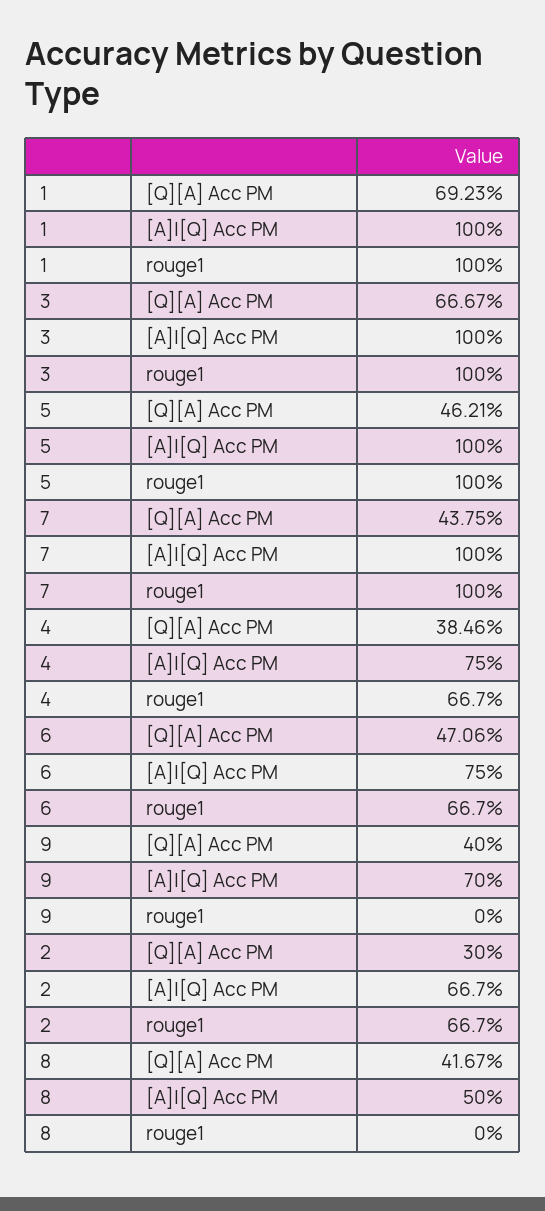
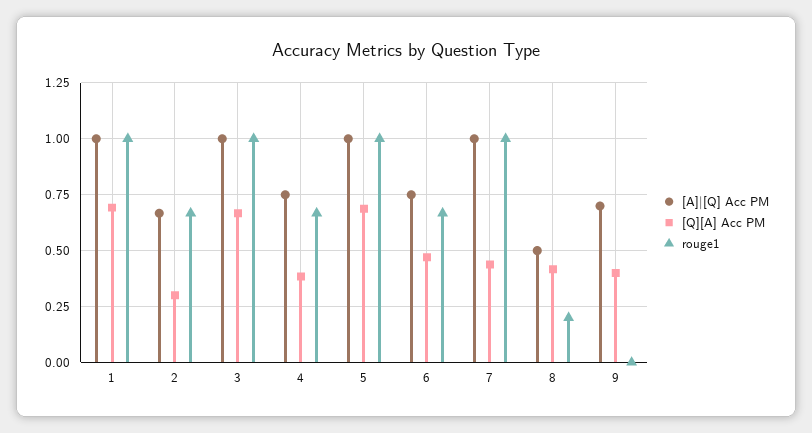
[Q][A] Acc PM, 5: 0.4621 -> 0.7
rouge1, 8: 0 -> 0.2

